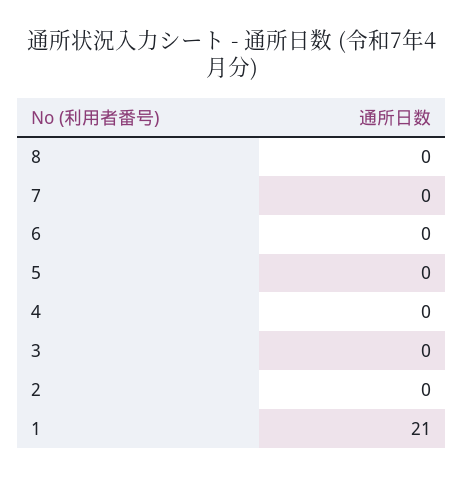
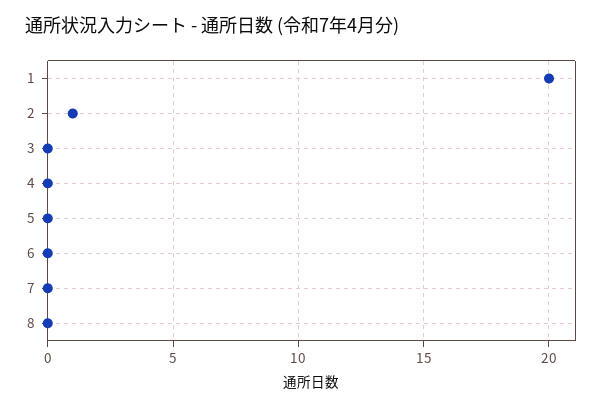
2: 0 -> 1
1: 21 -> 20

